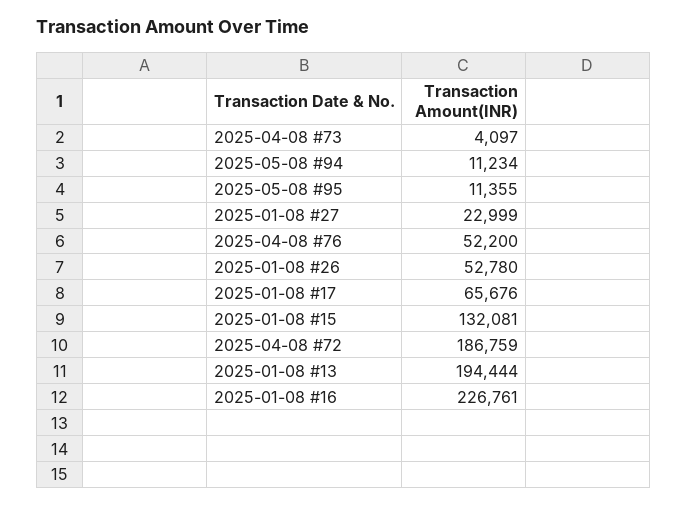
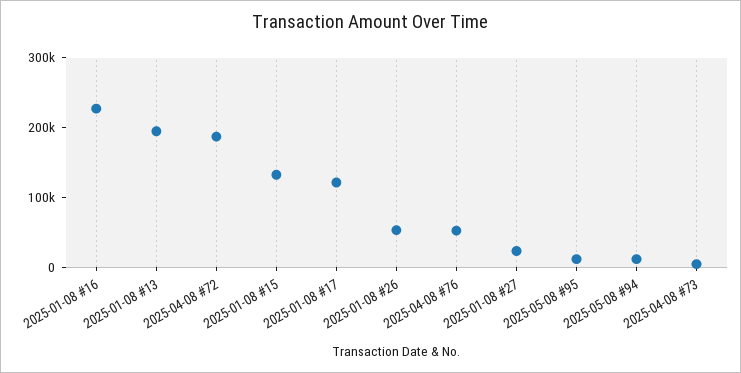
2025-01-08 #17: 65676 -> 120000

